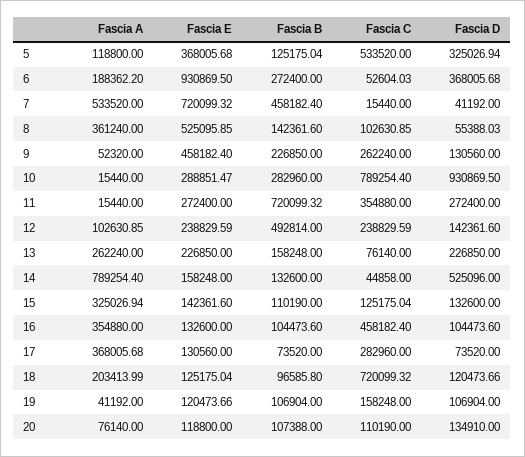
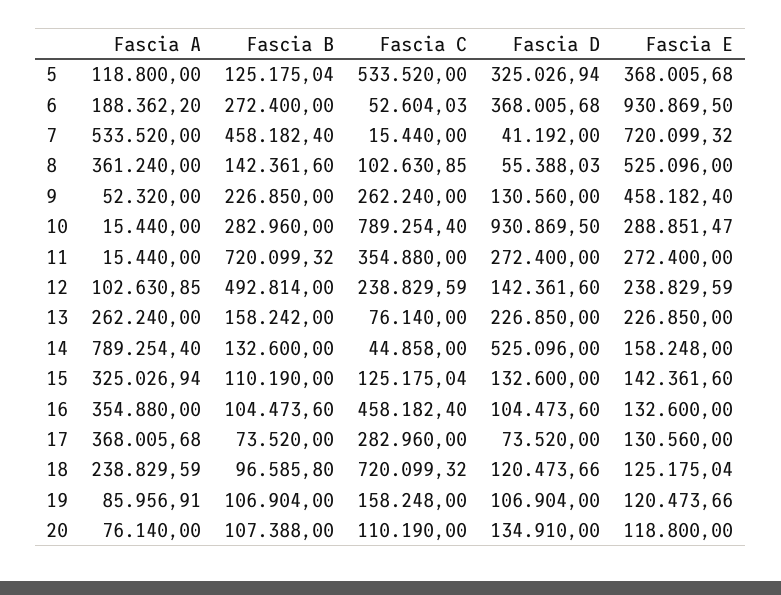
Fascia E, 8: 525095.85 -> 525096
Fascia B, 13: 158248 -> 158242
Fascia A, 18: 203413.99 -> 238829.59
Fascia A, 19: 41192 -> 85956.91

